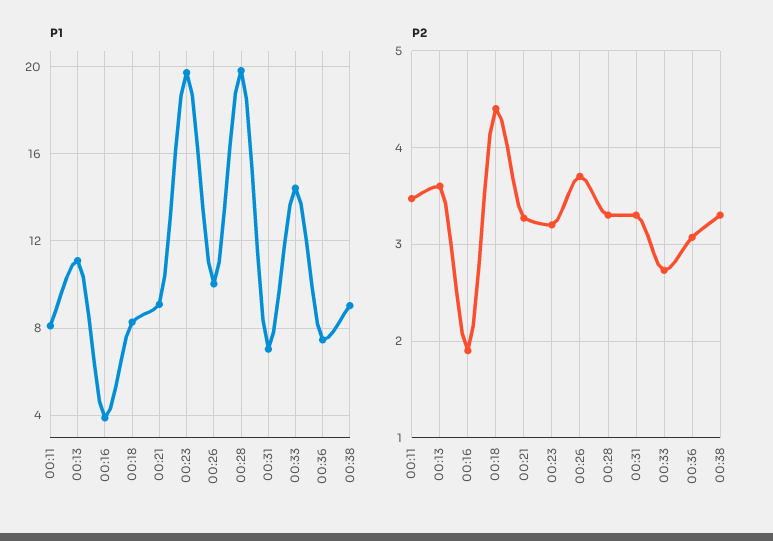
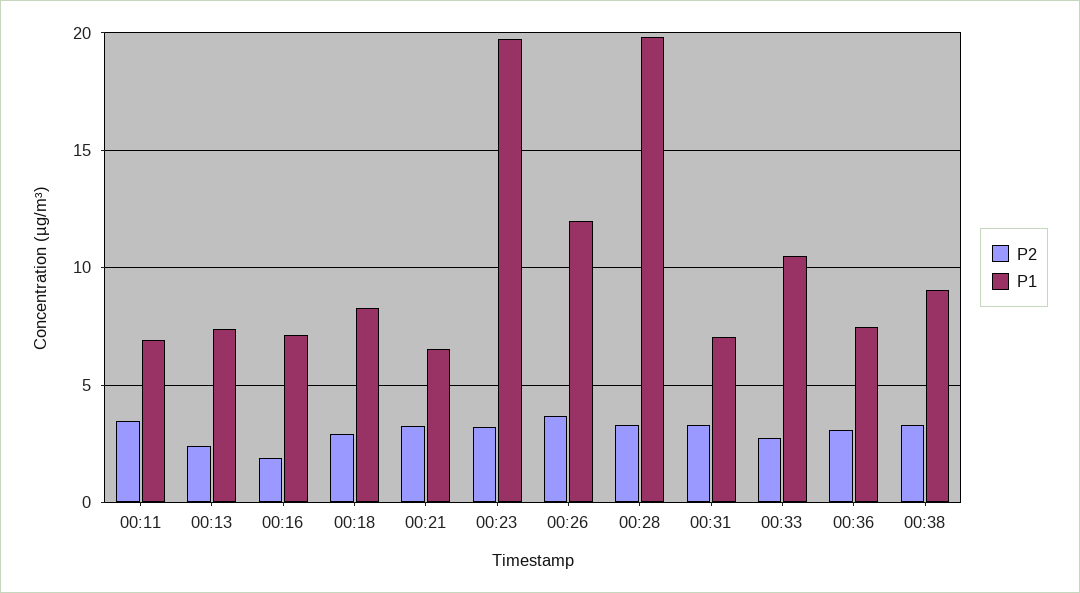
P1, 00:11: 8 -> 7
P1, 00:13: 11 -> 7.5
P1, 00:16: 4 -> 7
P1, 00:21: 9 -> 6.5
P1, 00:26: 10 -> 12
P1, 00:33: 14.5 -> 10.5
P2, 00:13: 3.6 -> 2.5
P2, 00:18: 4.4 -> 3

